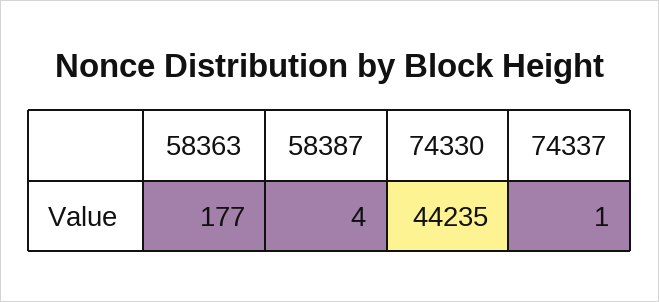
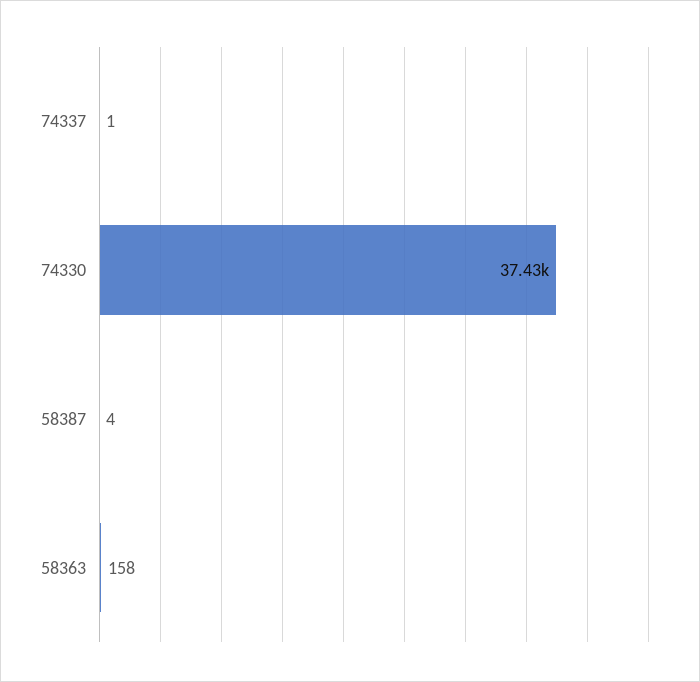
58363: 177 -> 158
74330: 44235 -> 37430

